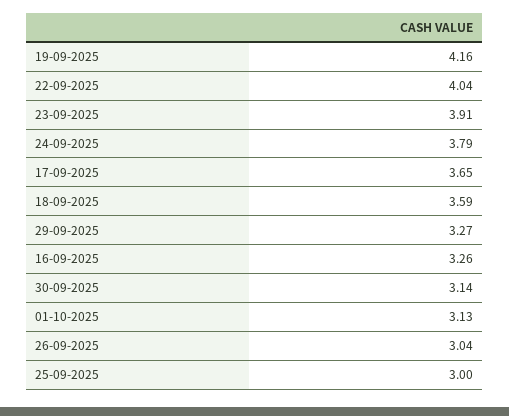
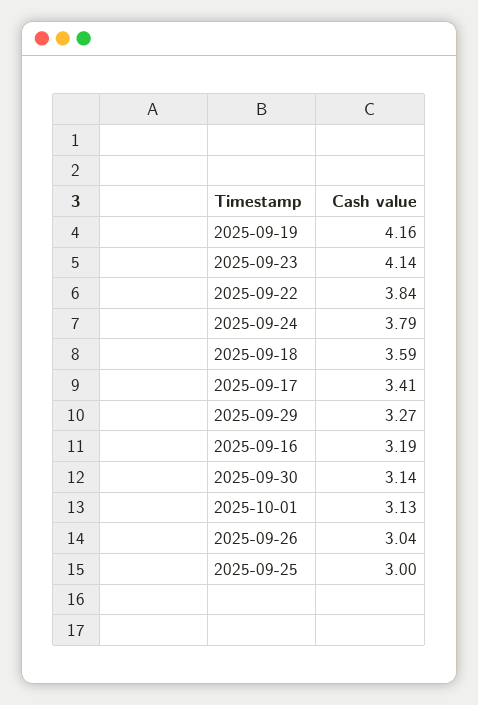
22-09-2025: 4.04 -> 3.84
23-09-2025: 3.91 -> 4.14
17-09-2025: 3.65 -> 3.41
16-09-2025: 3.26 -> 3.19

